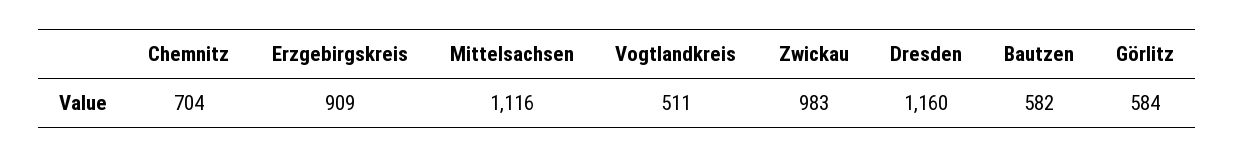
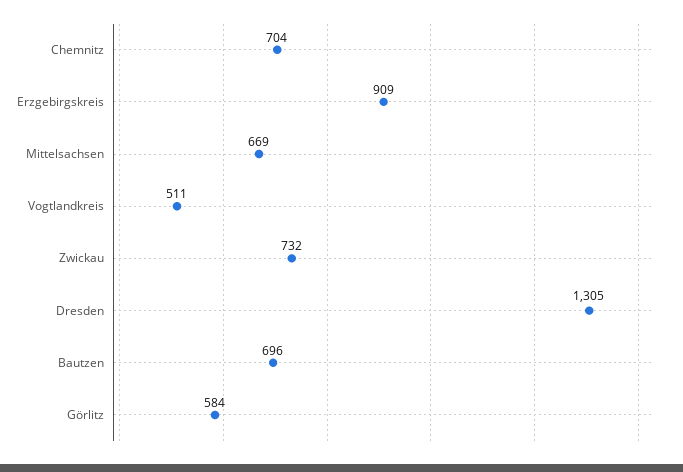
Mittelsachsen: 1116 -> 669
Zwickau: 983 -> 732
Dresden: 1160 -> 1305
Bautzen: 582 -> 696

